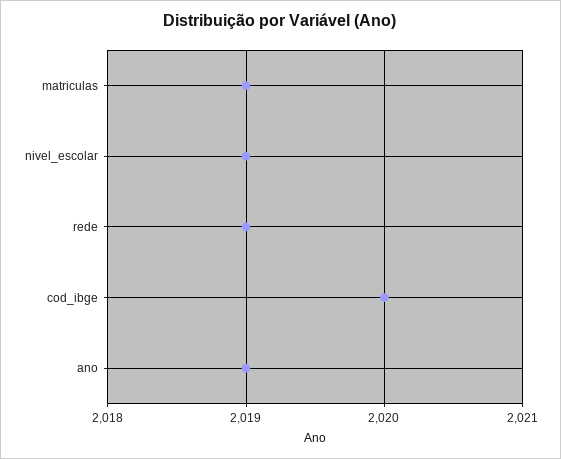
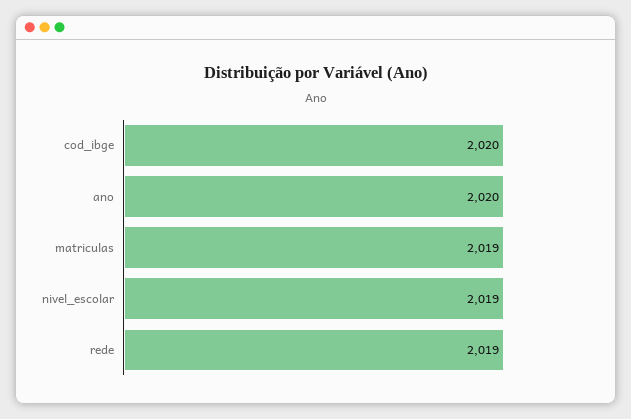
ano: 2019 -> 2020

